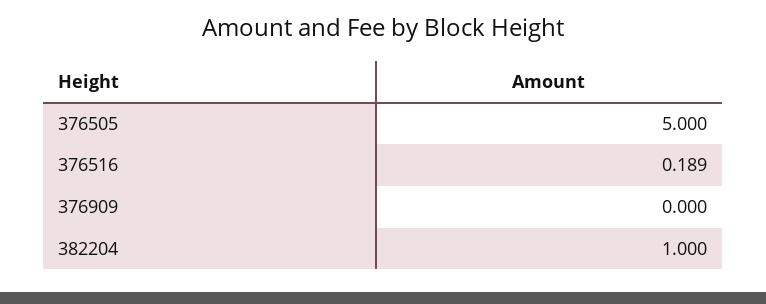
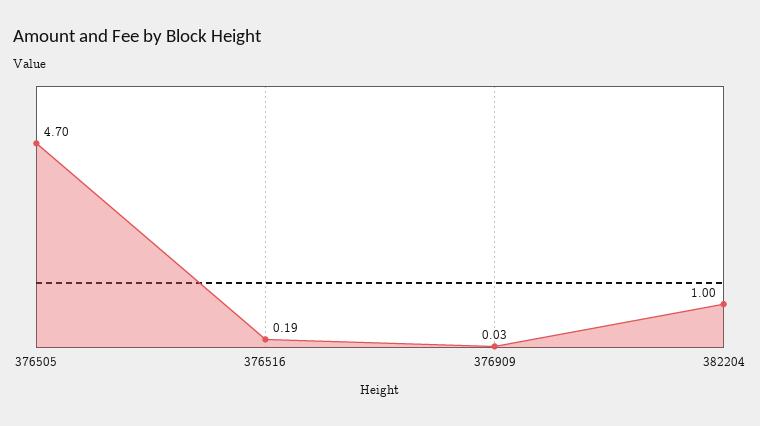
376505: 5 -> 4.7
376909: 0 -> 0.03

